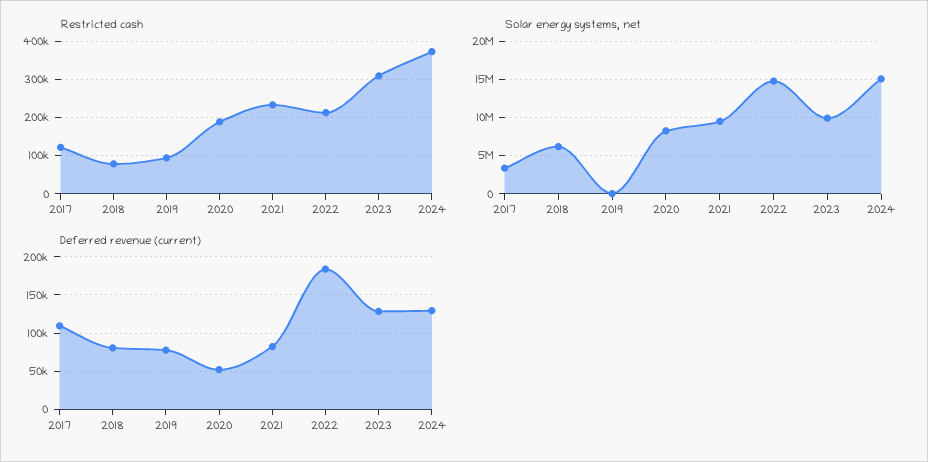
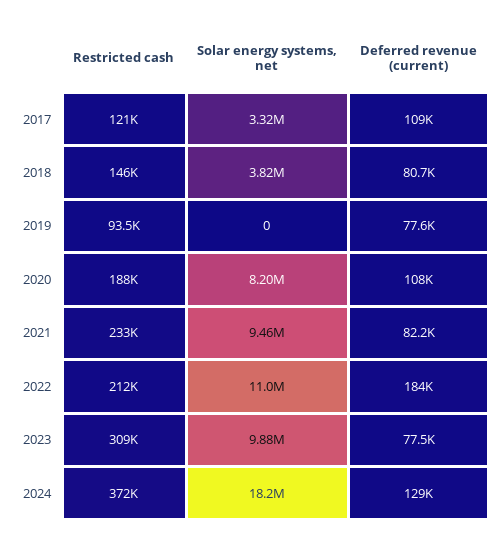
Restricted cash, 2018: 80000 -> 146000
Solar energy systems, net, 2018: 6000000 -> 3820000
Solar energy systems, net, 2022: 15000000 -> 11000000
Solar energy systems, net, 2024: 15000000 -> 18200000
Deferred revenue (current), 2020: 50000 -> 108000
Deferred revenue (current), 2023: 130000 -> 77500

